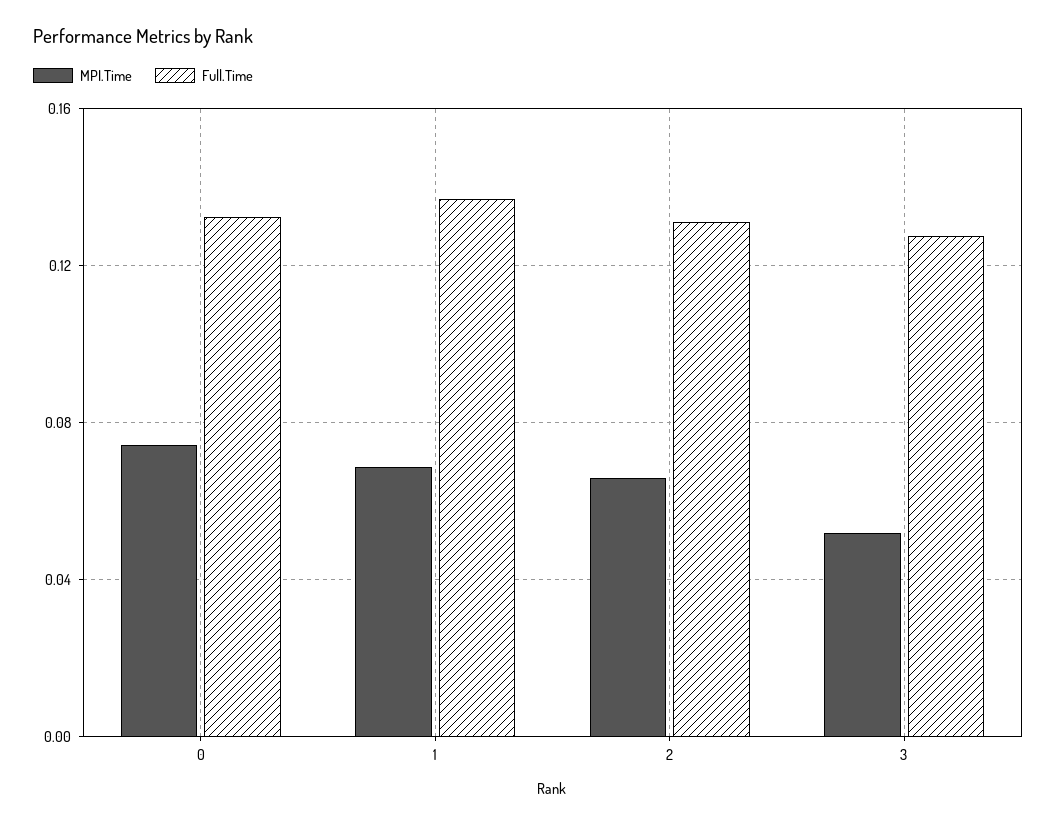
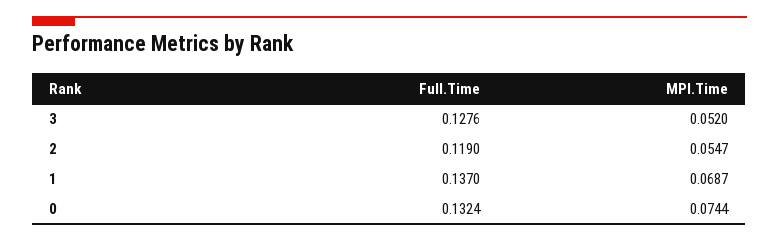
MPI.Time, 2: 0.065 -> 0.0547
Full.Time, 2: 0.13 -> 0.119

